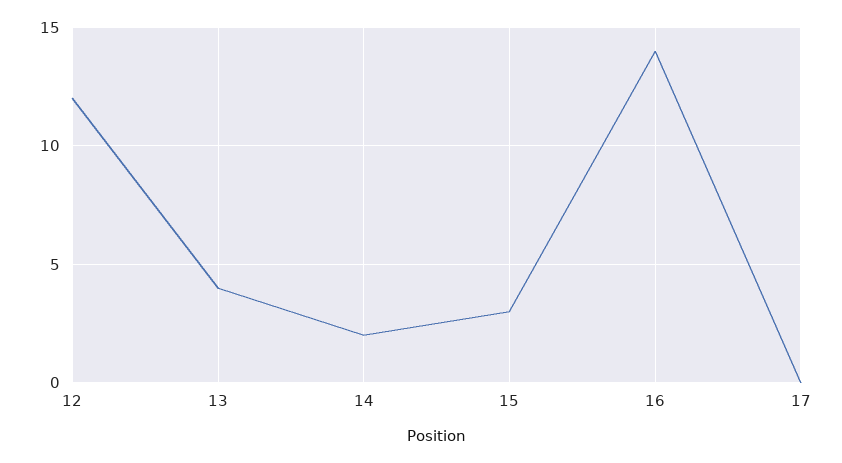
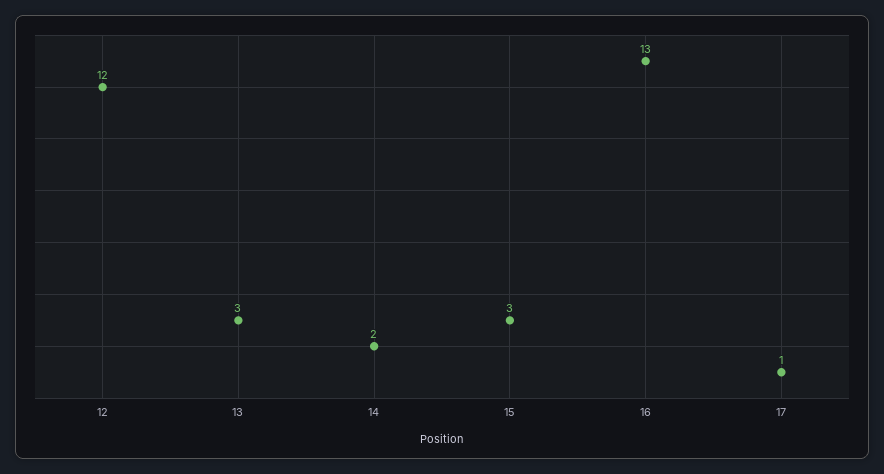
13: 4 -> 3
16: 14 -> 13
17: 0 -> 1

